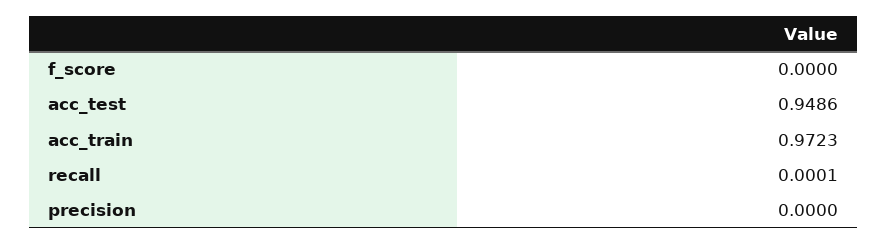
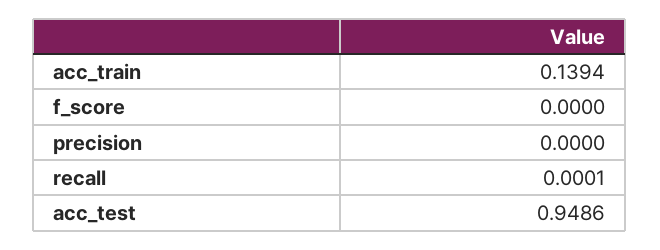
acc_train: 0.9723 -> 0.1394

